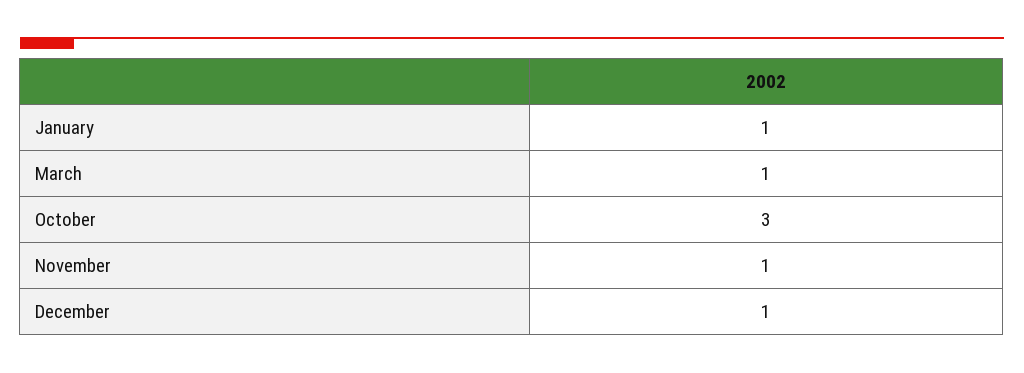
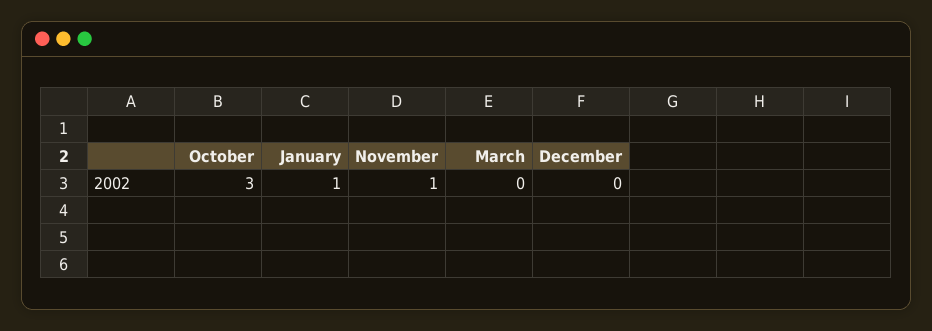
March: 1 -> 0
December: 1 -> 0

